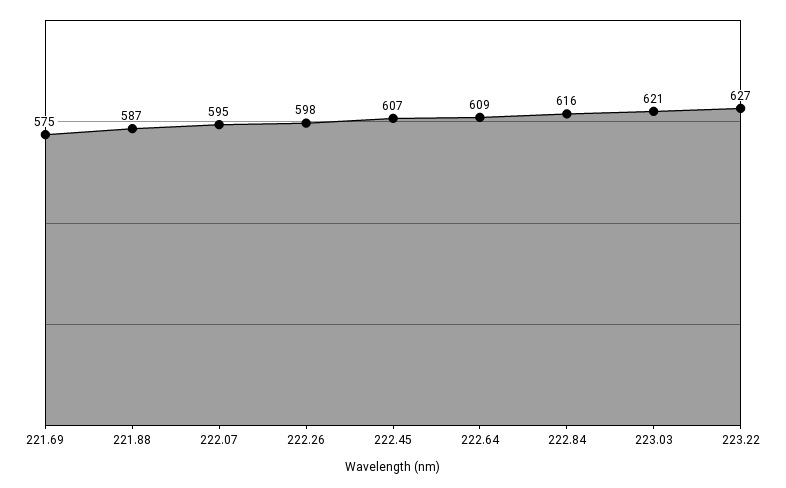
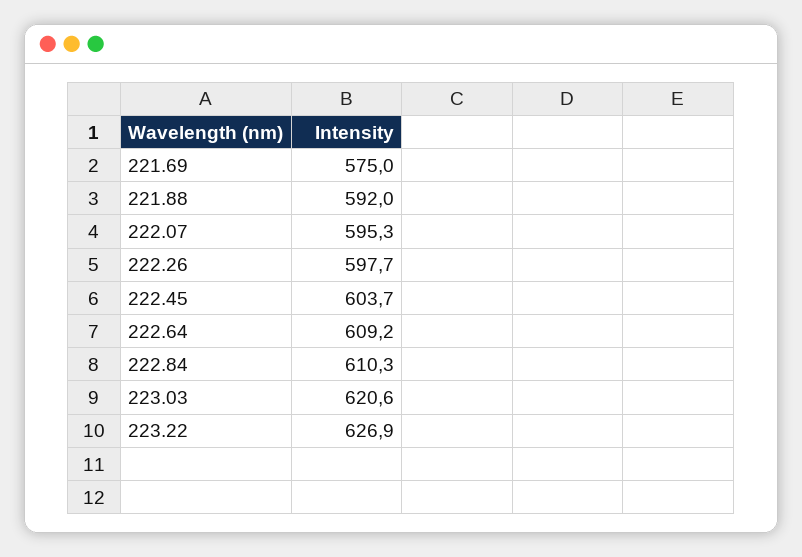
221.88: 587 -> 592
222.45: 607 -> 603.7
222.84: 616 -> 610.3

